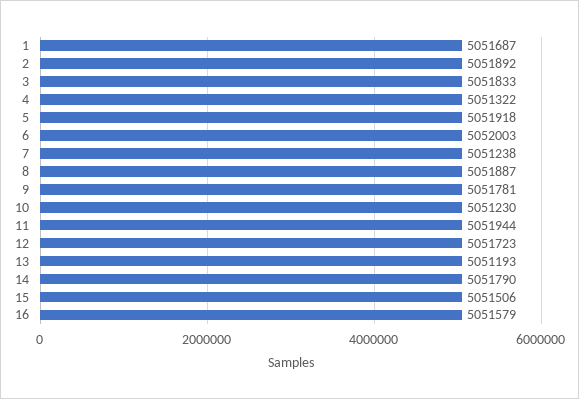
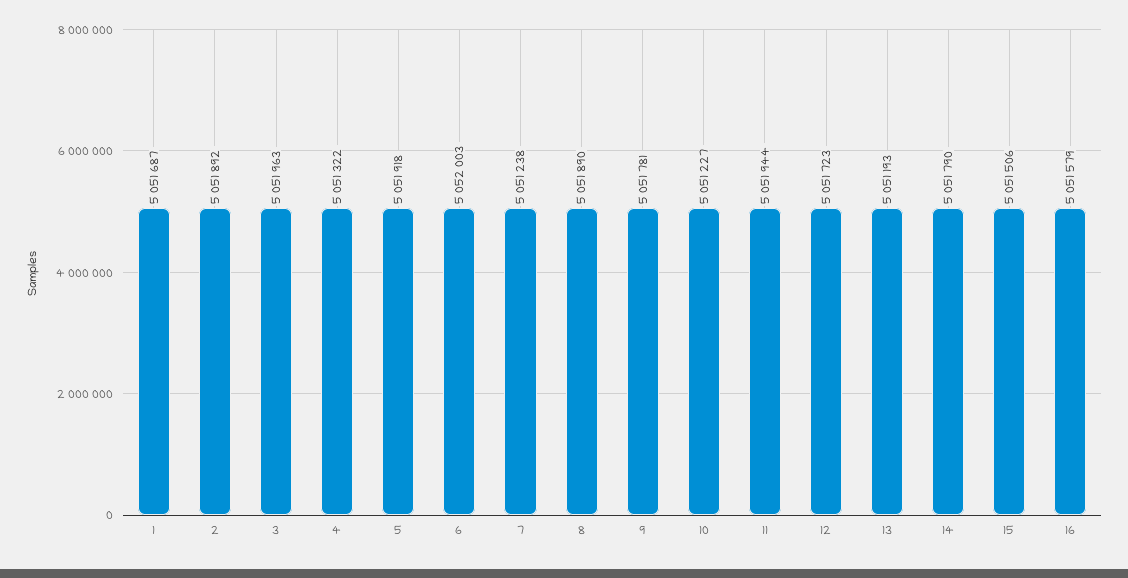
3: 5051833 -> 5051963
8: 5051887 -> 5051890
10: 5051230 -> 5051227

